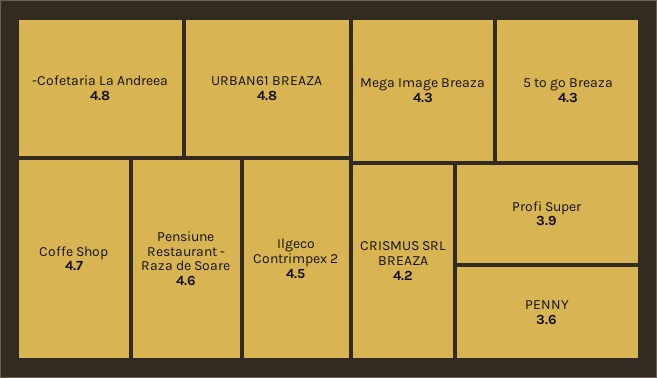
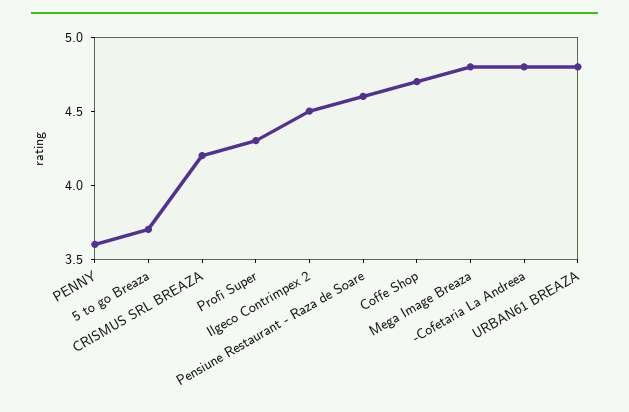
Mega Image Breaza: 4.3 -> 4.8
5 to go Breaza: 4.3 -> 3.7
Profi Super: 3.9 -> 4.3

